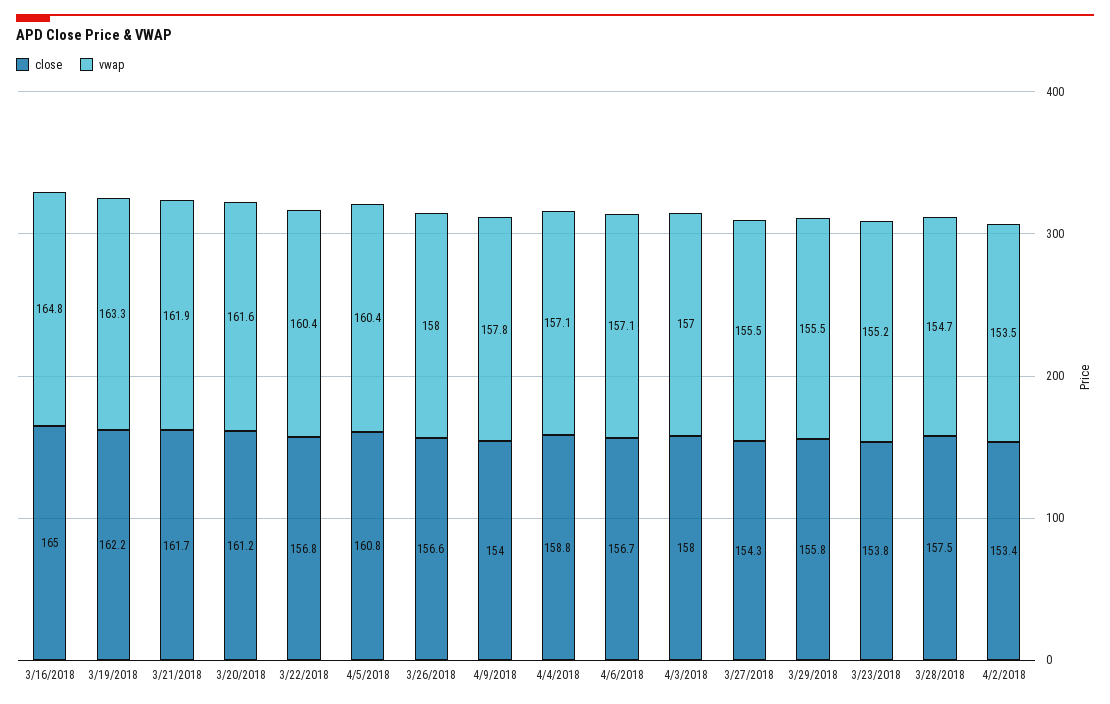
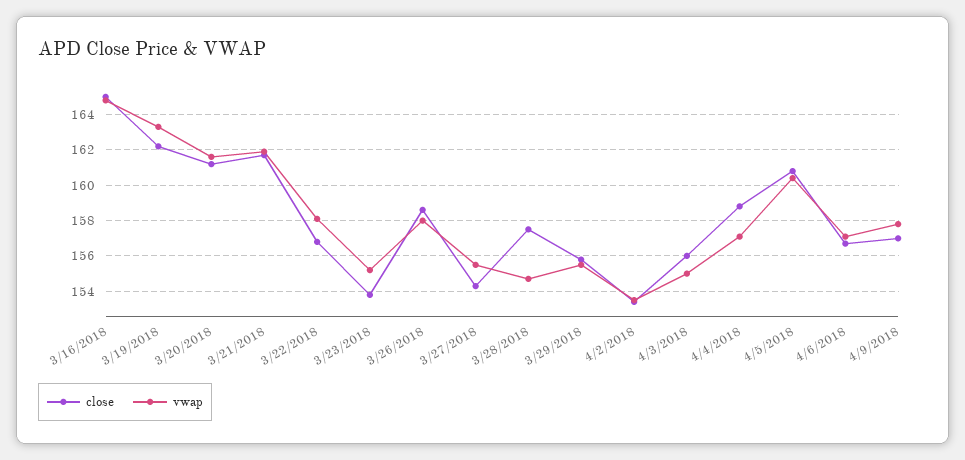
vwap, 3/22/2018: 160.4 -> 158
close, 3/26/2018: 156.6 -> 158.5
close, 4/9/2018: 154 -> 157
close, 4/3/2018: 158 -> 156
vwap, 4/3/2018: 157 -> 155

